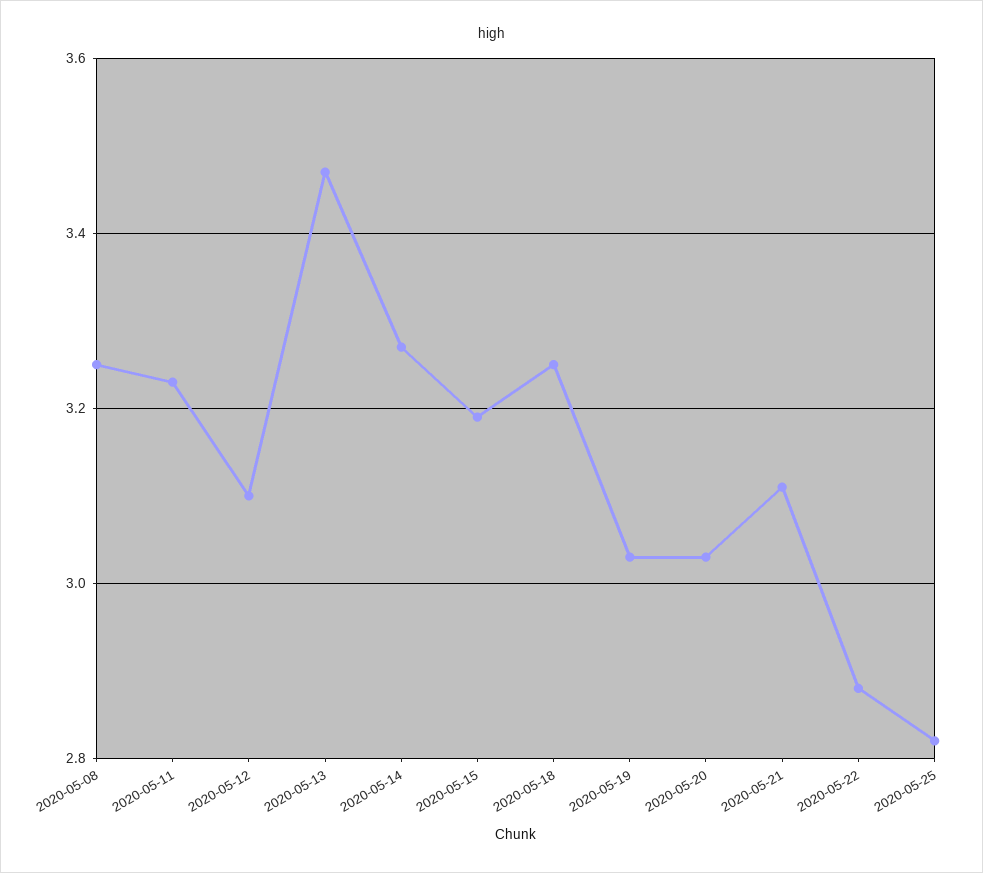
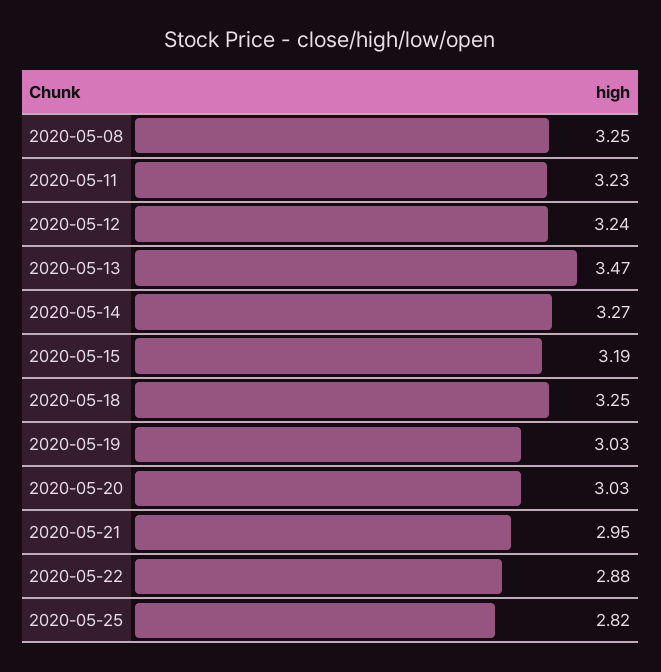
2020-05-12: 3.1 -> 3.24
2020-05-21: 3.1 -> 2.95

